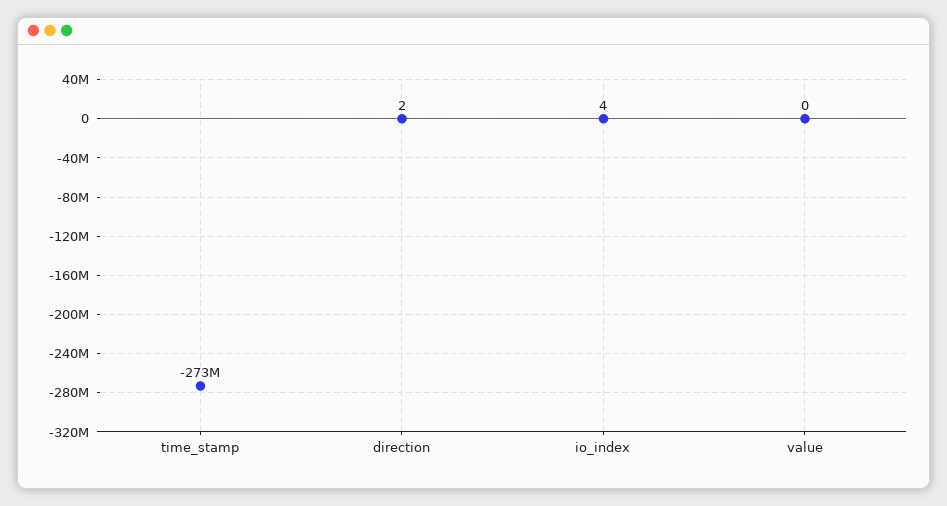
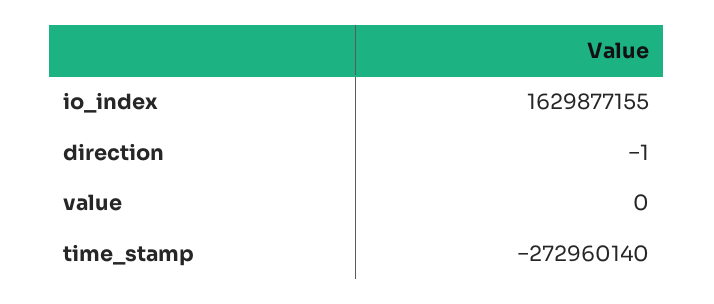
direction: 2 -> -1
io_index: 4 -> 1629877155

